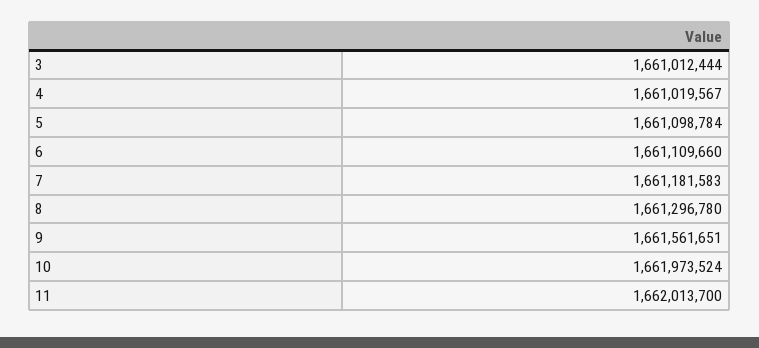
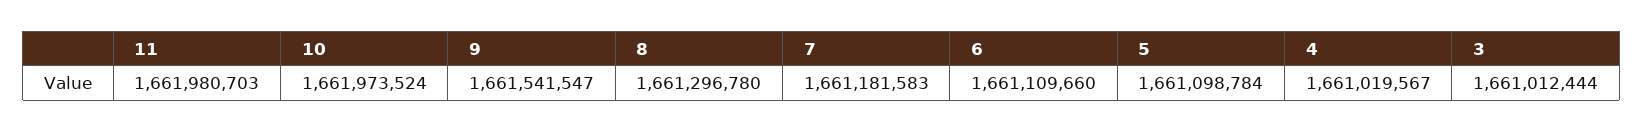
9: 1661561651 -> 1661541547
11: 1662013700 -> 1661980703

